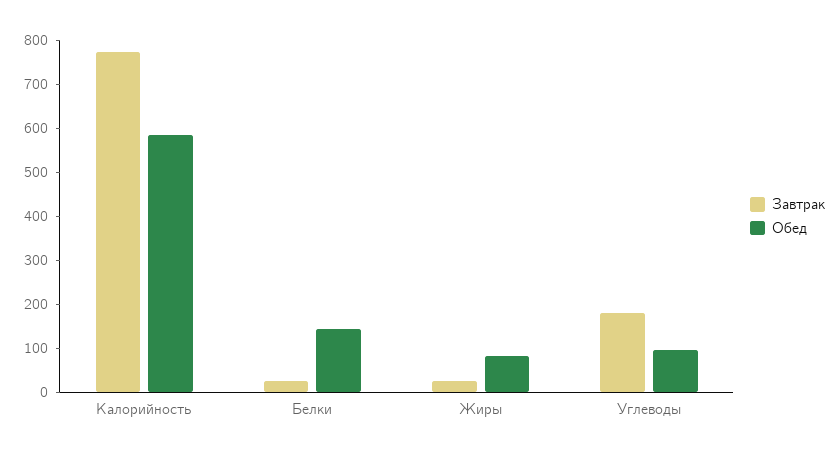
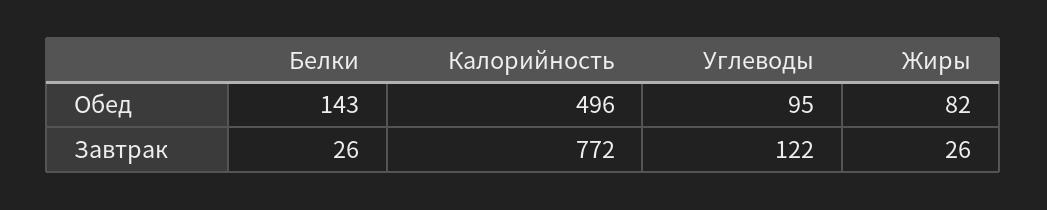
Обед, Калорийность: 580 -> 496
Завтрак, Углеводы: 180 -> 122

